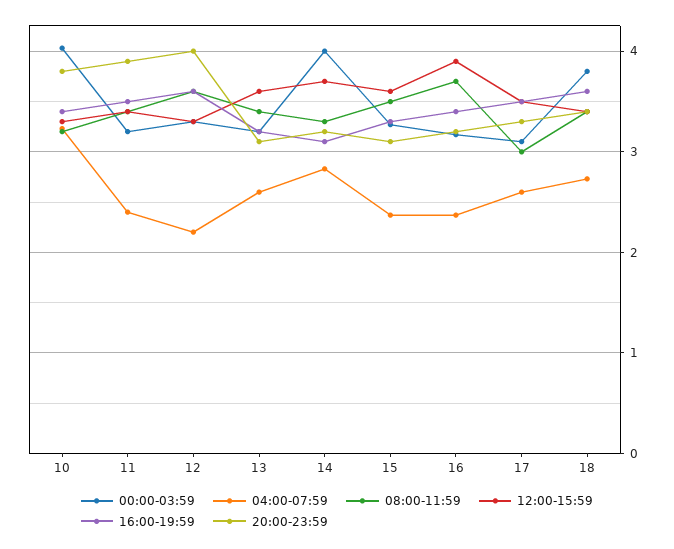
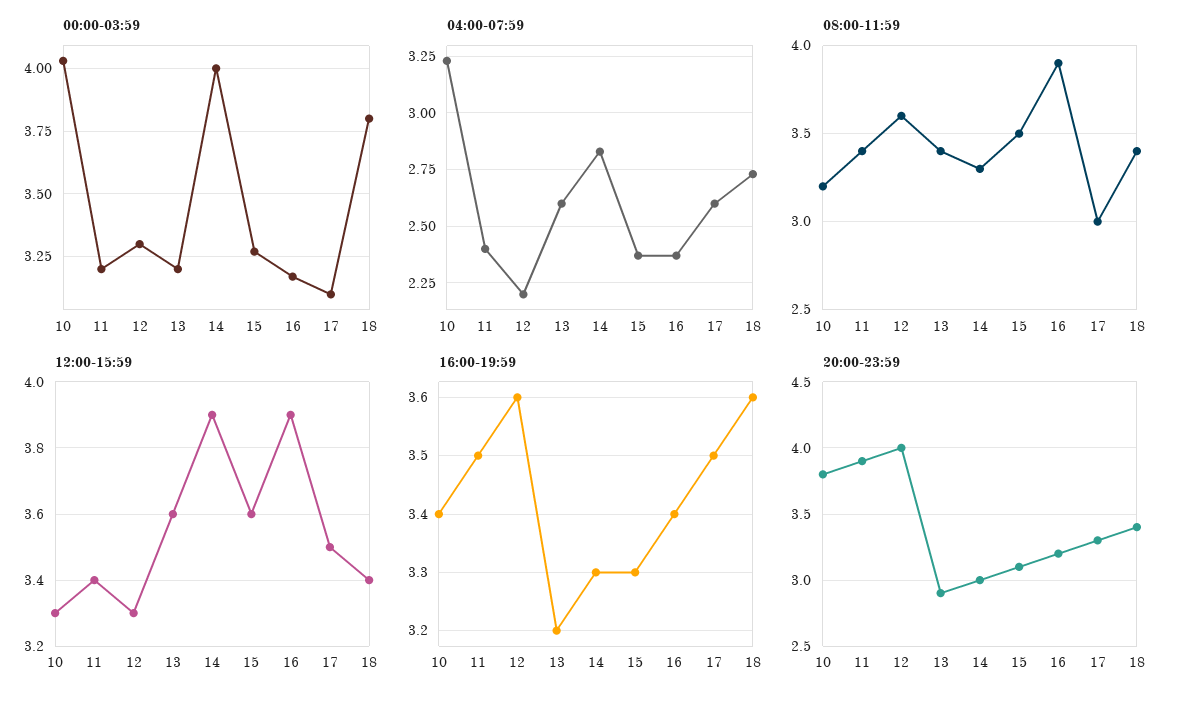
20:00-23:59, 13: 3.1 -> 2.9
12:00-15:59, 14: 3.7 -> 3.9
16:00-19:59, 14: 3.1 -> 3.3
20:00-23:59, 14: 3.2 -> 3
08:00-11:59, 16: 3.7 -> 3.9

